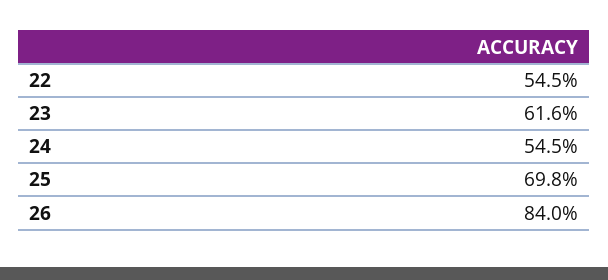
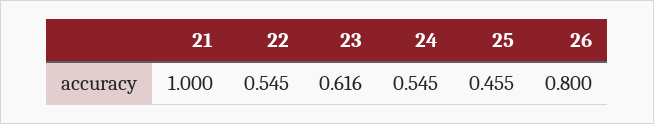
25: 0.698 -> 0.455
26: 0.84 -> 0.8
21: none -> 1

